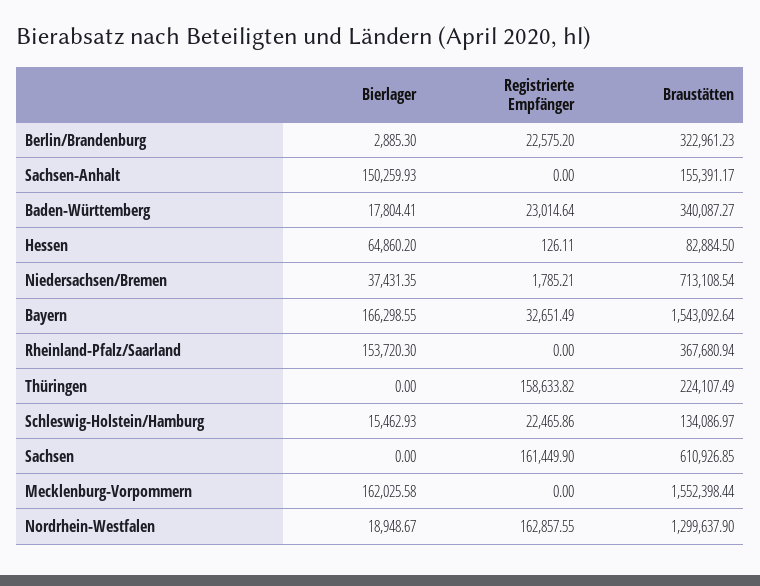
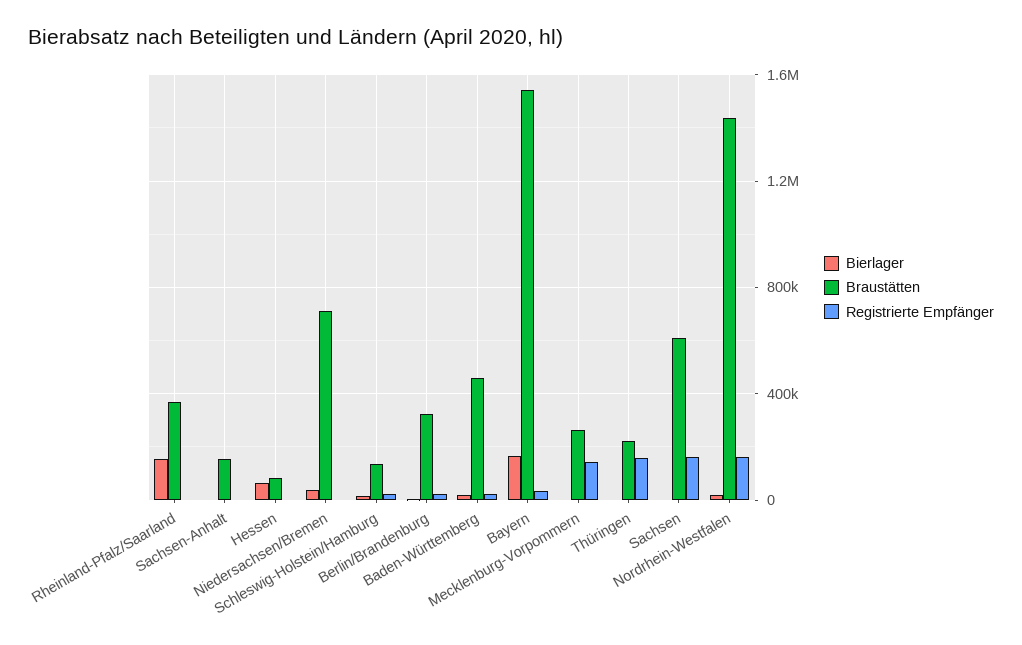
Bierlager, Sachsen-Anhalt: 150259.93 -> 0
Braustätten, Baden-Württemberg: 340087.27 -> 450000
Bierlager, Mecklenburg-Vorpommern: 162025.58 -> 0
Registrierte Empfänger, Mecklenburg-Vorpommern: 0 -> 150000
Braustätten, Mecklenburg-Vorpommern: 1552398.44 -> 250000
Braustätten, Nordrhein-Westfalen: 1299637.9 -> 1450000

